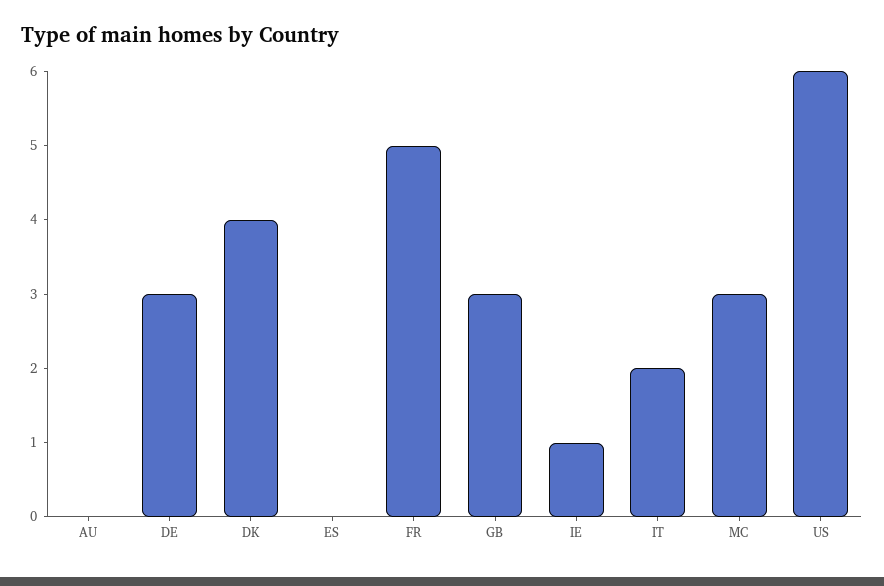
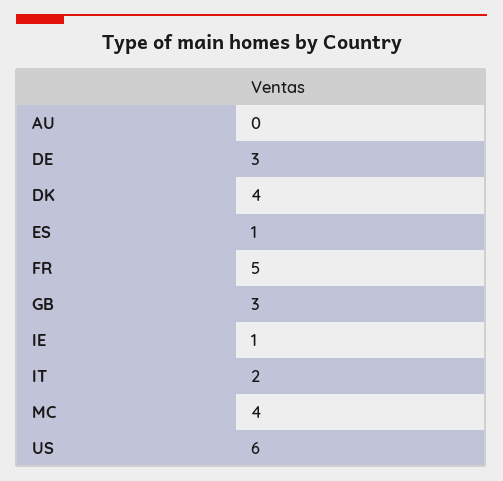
ES: 0 -> 1
MC: 3 -> 4

